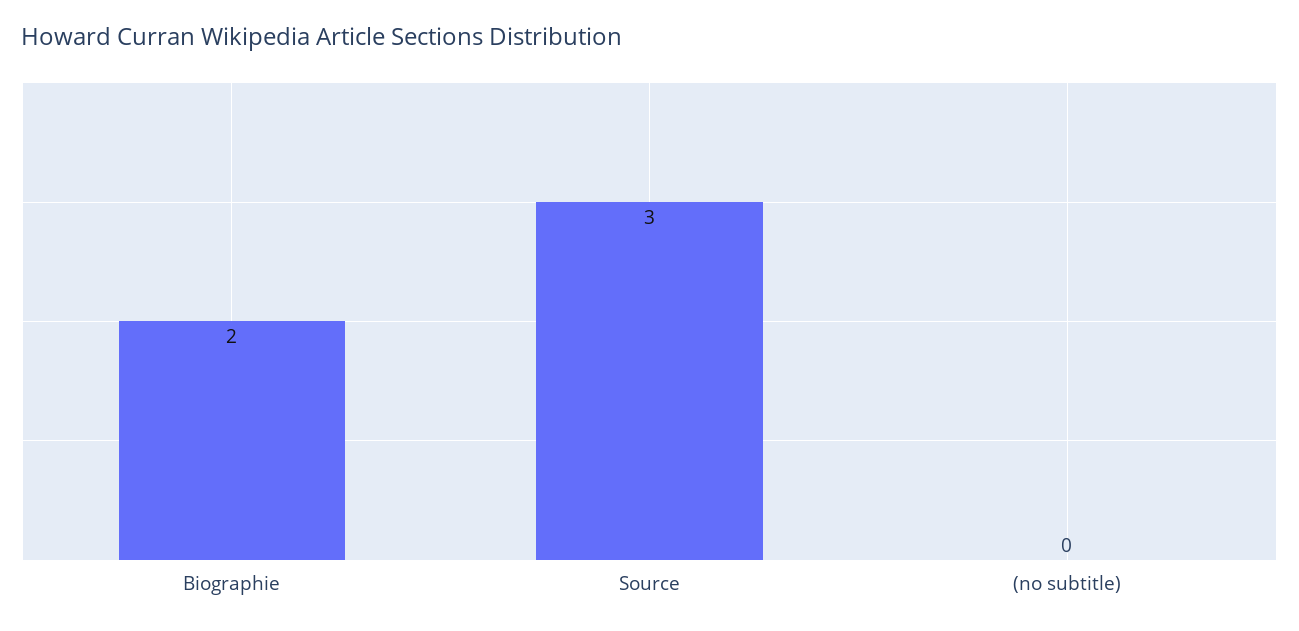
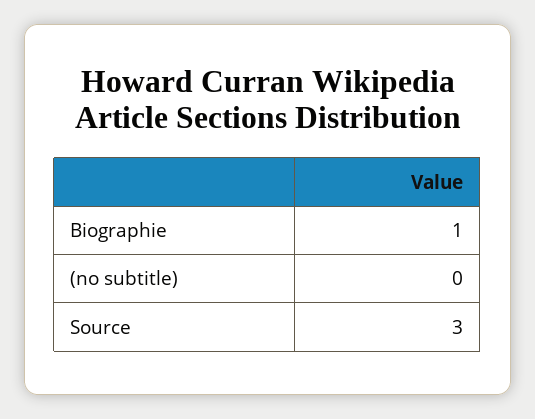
Biographie: 2 -> 1

